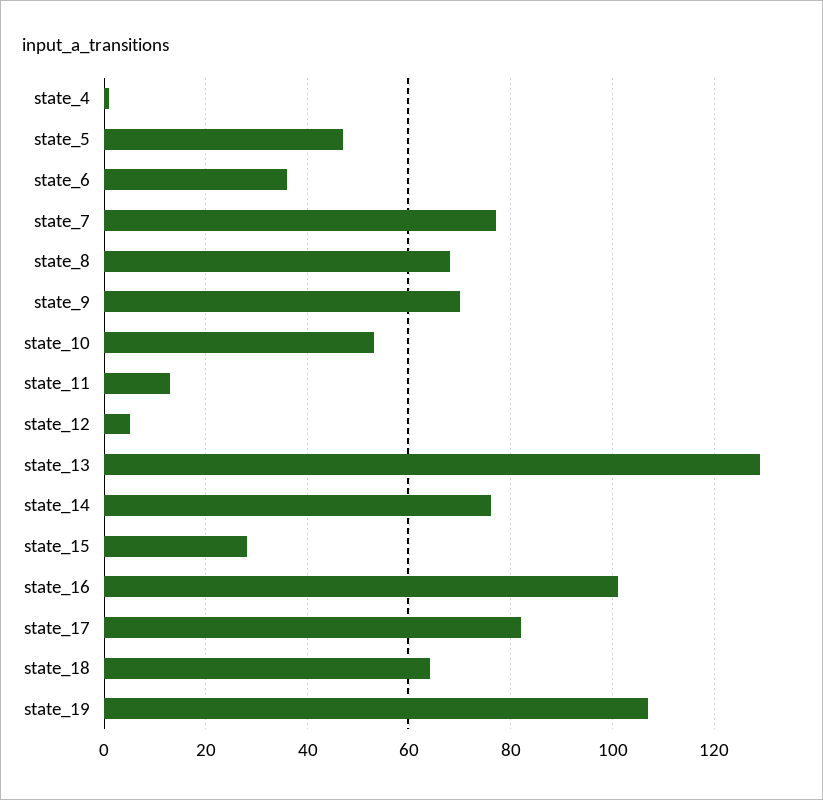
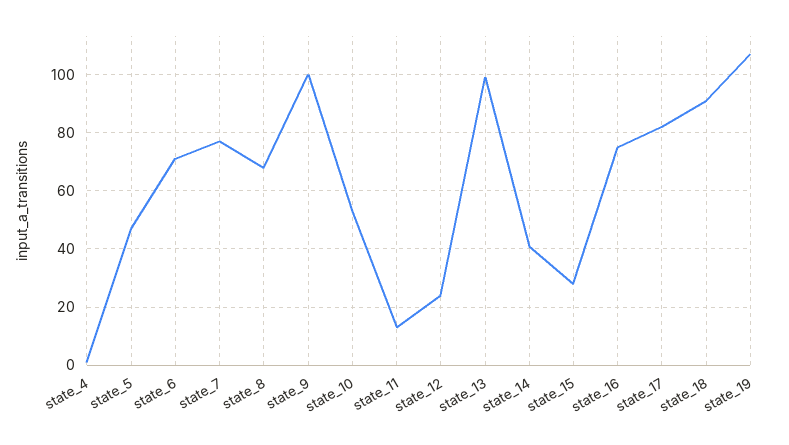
state_6: 35 -> 70
state_9: 70 -> 100
state_12: 5 -> 25
state_13: 130 -> 100
state_14: 75 -> 40
state_16: 100 -> 75
state_18: 65 -> 90

